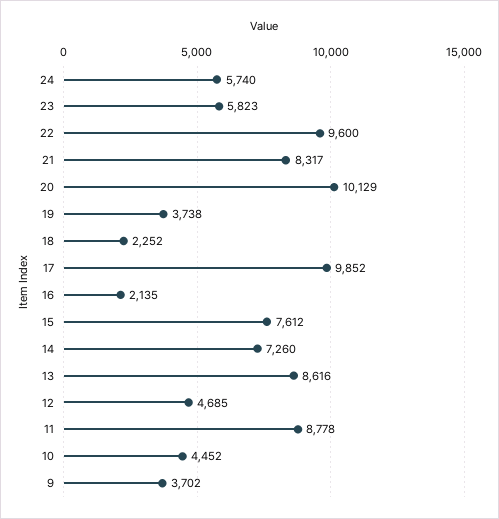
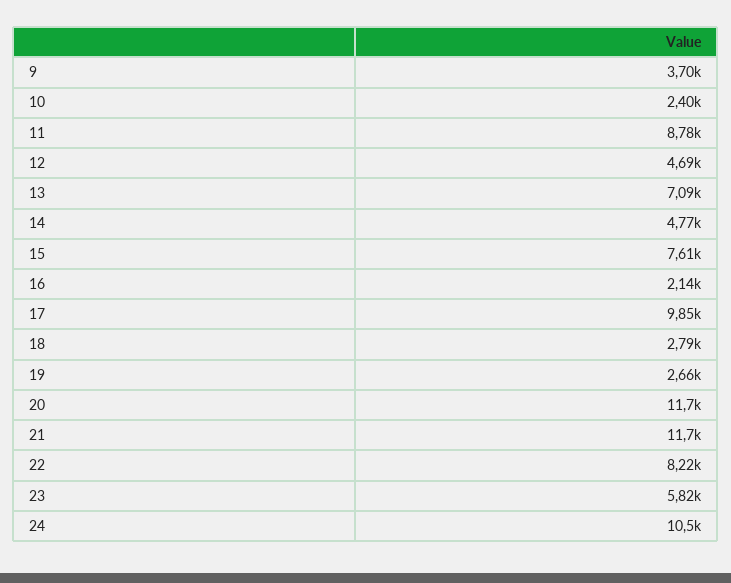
24: 5740 -> 10500
22: 9600 -> 8220
21: 8317 -> 11700
20: 10129 -> 11700
19: 3738 -> 2660
18: 2252 -> 2790
14: 7260 -> 4770
13: 8616 -> 7090
10: 4452 -> 2400

